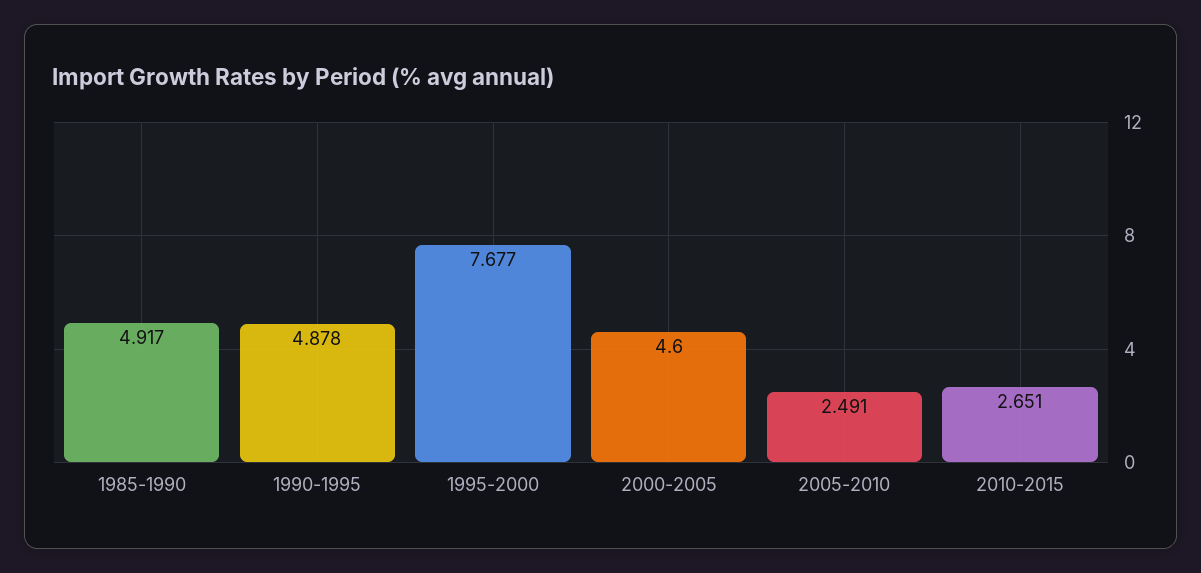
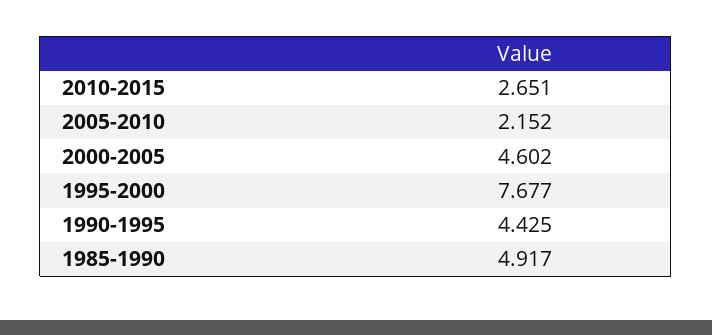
1990-1995: 4.878 -> 4.425
2000-2005: 4.6 -> 4.602
2005-2010: 2.491 -> 2.152

